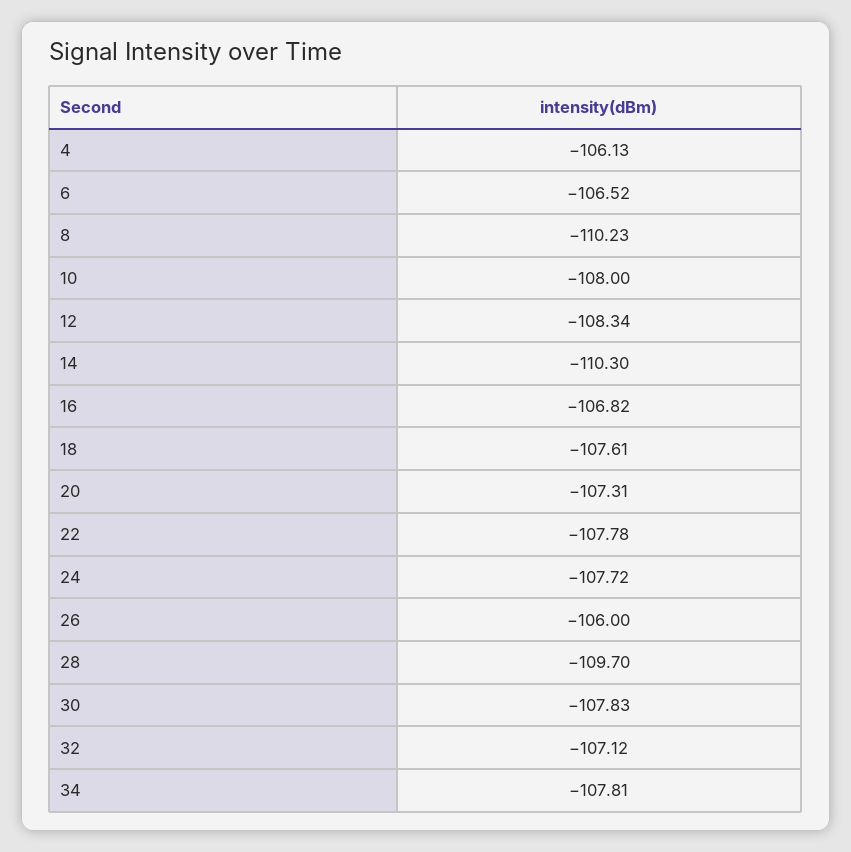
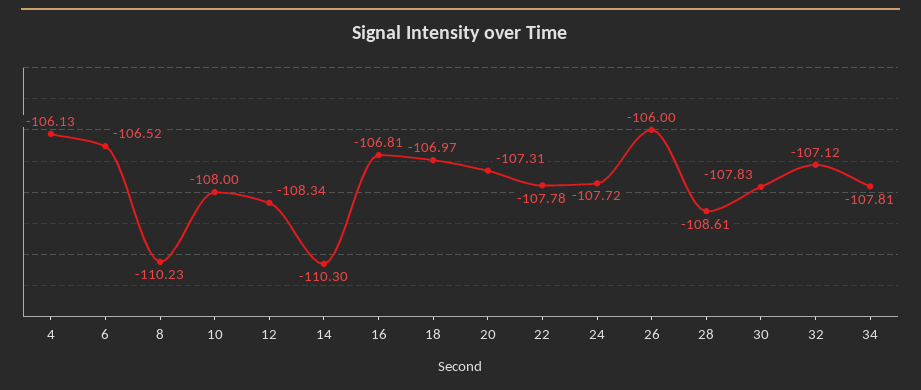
16: -106.82 -> -106.81
18: -107.61 -> -106.97
28: -109.7 -> -108.61

